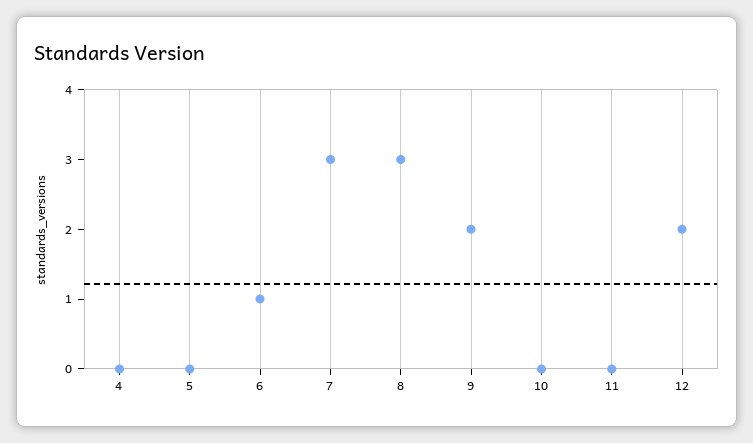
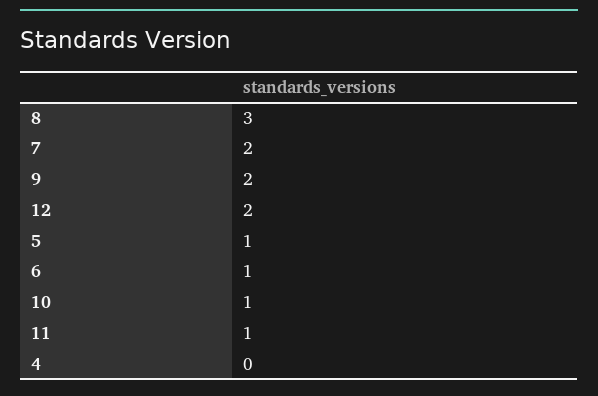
5: 0 -> 1
7: 3 -> 2
10: 0 -> 1
11: 0 -> 1

